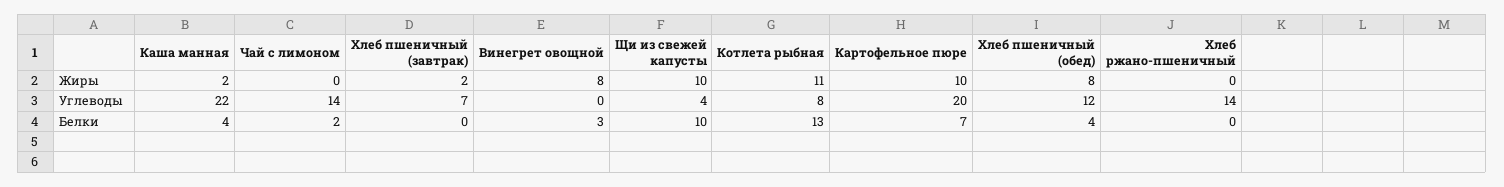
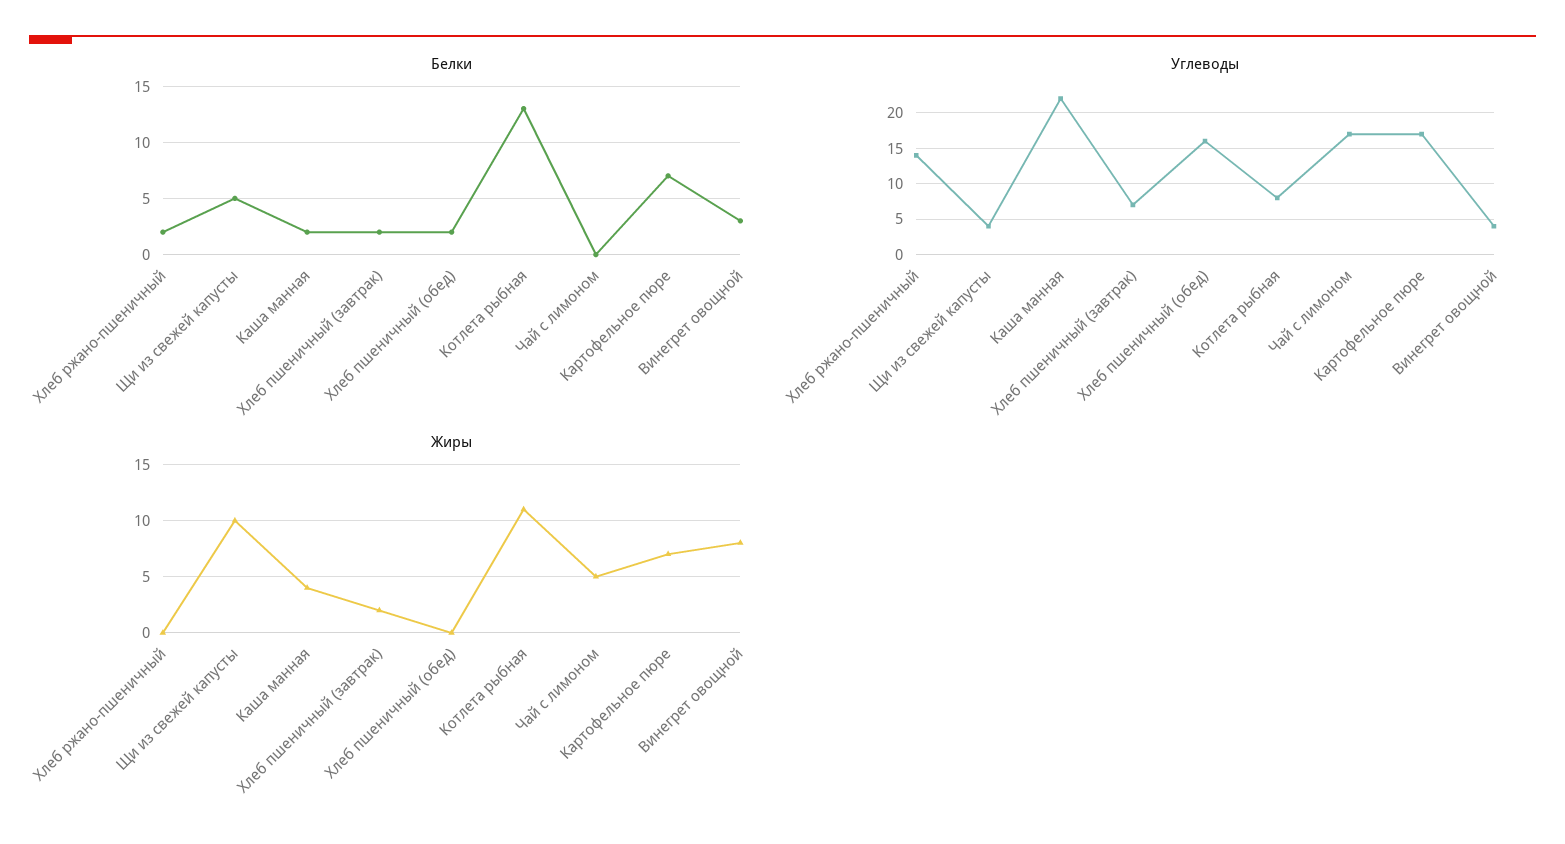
Жиры, Каша манная: 2 -> 4
Жиры, Чай с лимоном: 0 -> 5
Жиры, Картофельное пюре: 10 -> 7
Жиры, Хлеб пшеничный (обед): 8 -> 0
Углеводы, Чай с лимоном: 14 -> 17
Углеводы, Винегрет овощной: 0 -> 4
Углеводы, Картофельное пюре: 20 -> 17
Углеводы, Хлеб пшеничный (обед): 12 -> 16
Белки, Каша манная: 4 -> 2
Белки, Чай с лимоном: 2 -> 0
Белки, Хлеб пшеничный (завтрак): 0 -> 2
Белки, Щи из свежей капусты: 10 -> 5
Белки, Хлеб пшеничный (обед): 4 -> 2
Белки, Хлеб ржано-пшеничный: 0 -> 2

